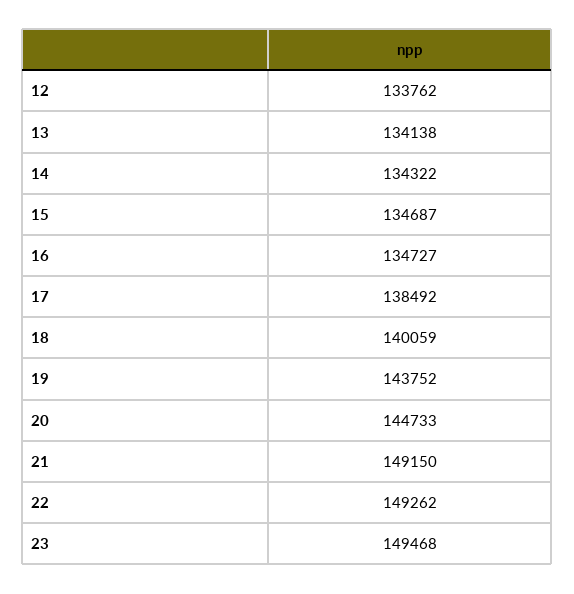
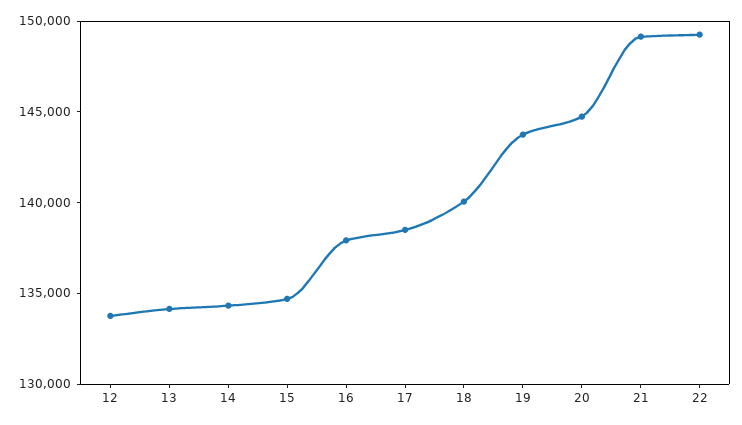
16: 134727 -> 138000
23: 149468 -> none

